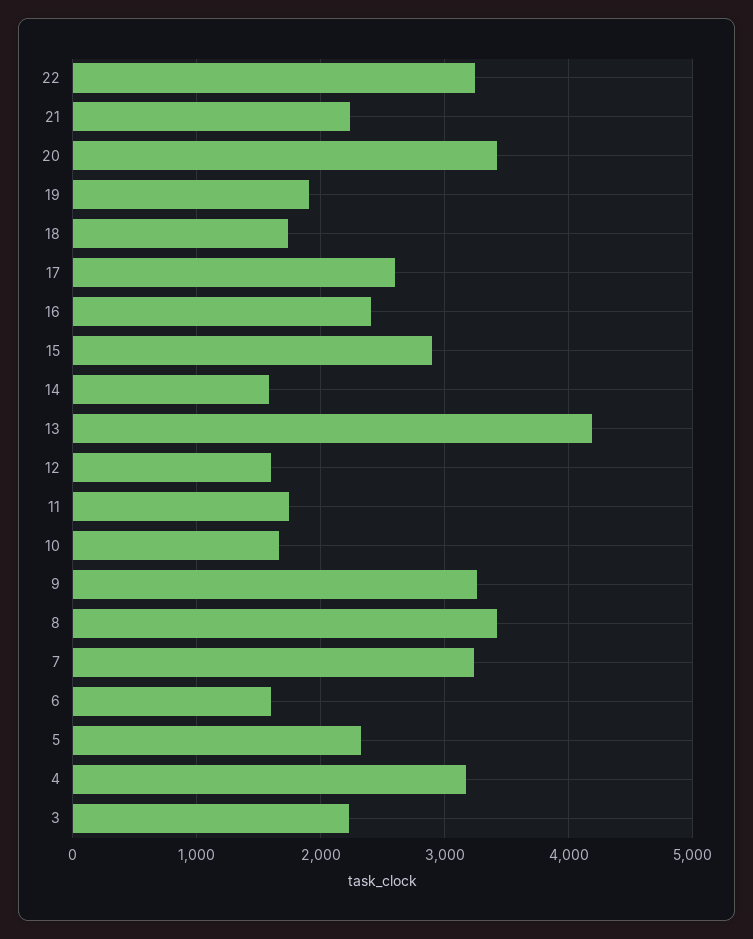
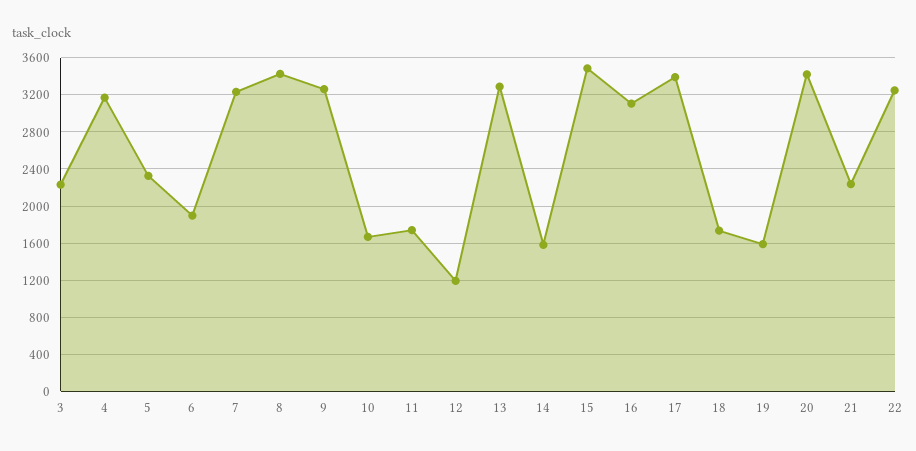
19: 1900 -> 1600
17: 2600 -> 3400
16: 2400 -> 3100
15: 2900 -> 3500
13: 4200 -> 3300
12: 1600 -> 1200
6: 1600 -> 1900

